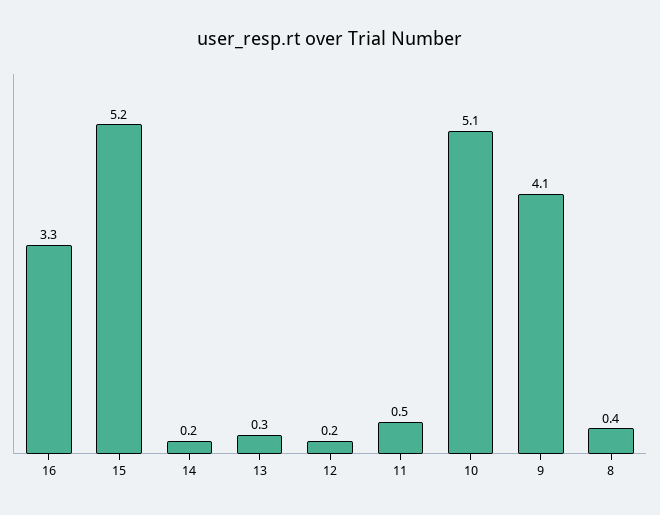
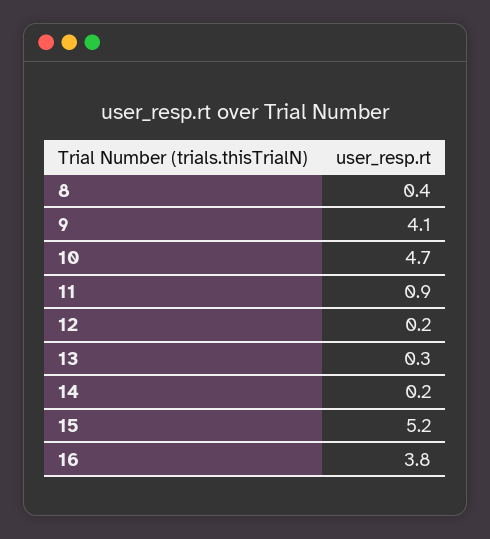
16: 3.3 -> 3.8
11: 0.5 -> 0.9
10: 5.1 -> 4.7

